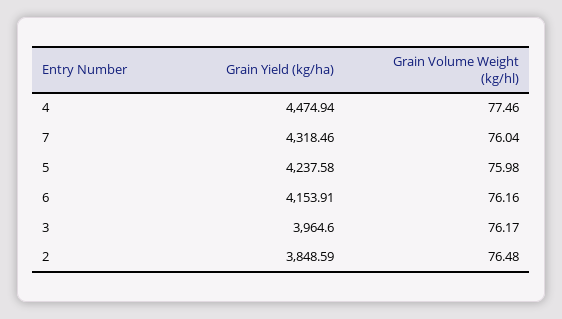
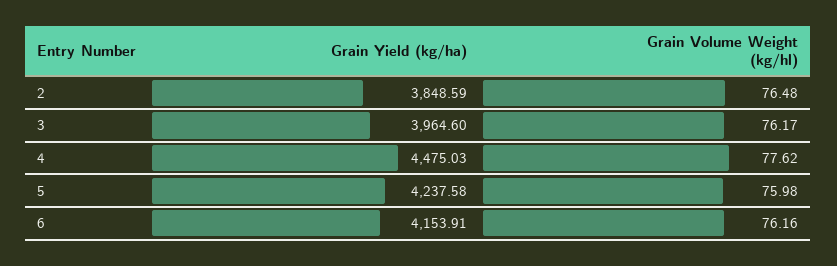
Grain Yield (kg/ha), 4: 4474.94 -> 4475.03
Grain Volume Weight (kg/hl), 4: 77.46 -> 77.62
Grain Yield (kg/ha), 7: 4318.46 -> none
Grain Volume Weight (kg/hl), 7: 76.04 -> none

